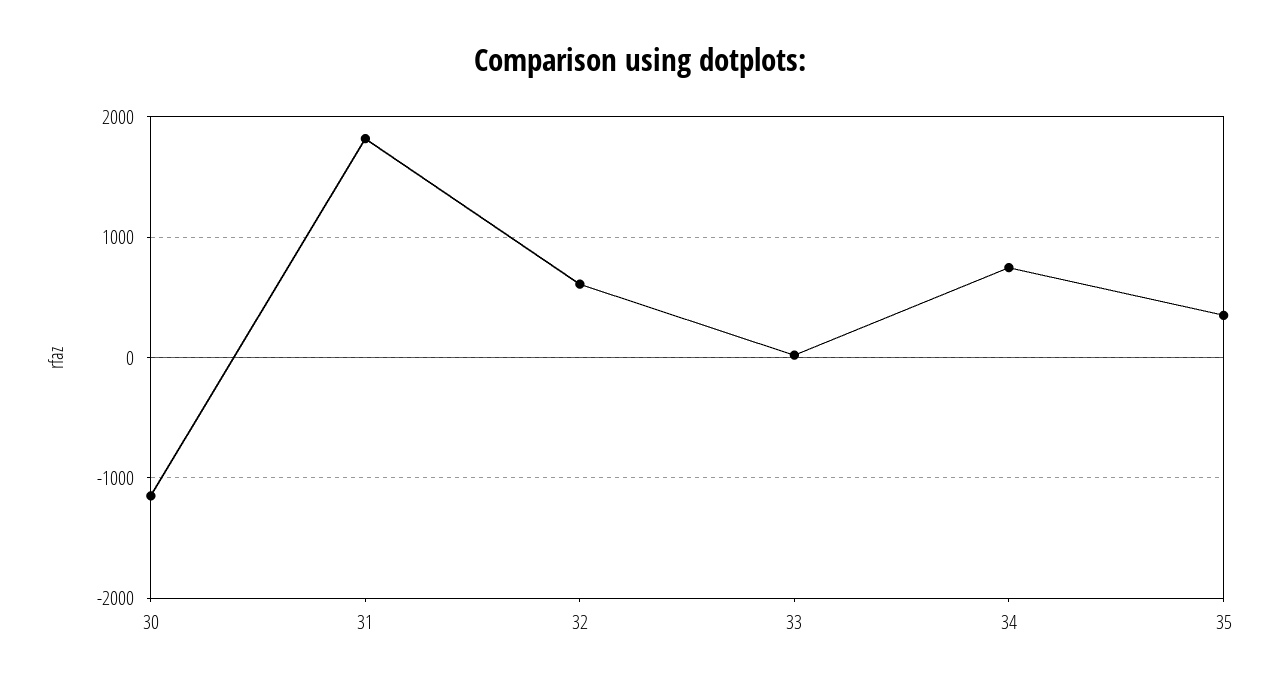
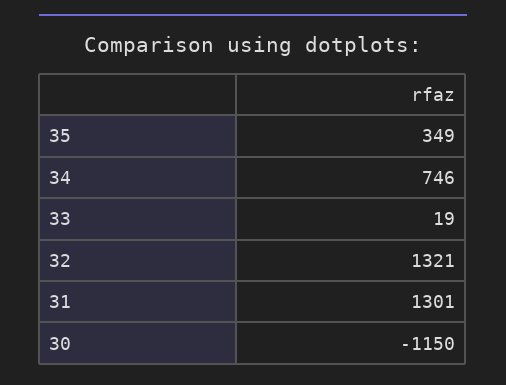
31: 1800 -> 1301
32: 600 -> 1321

